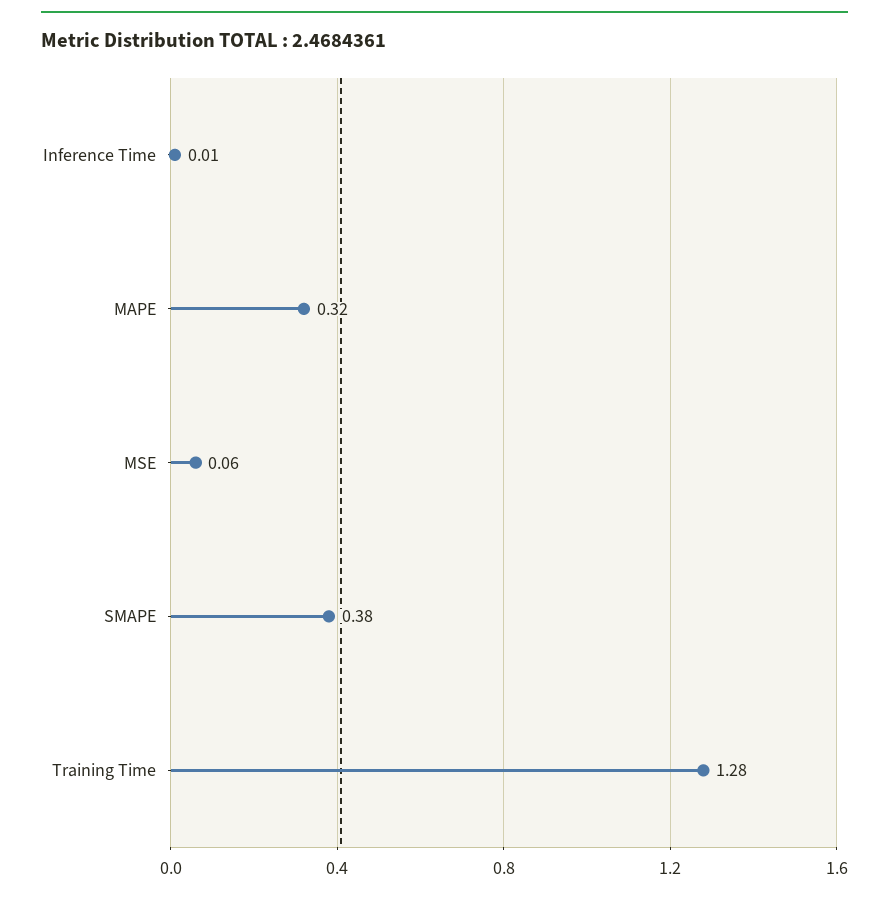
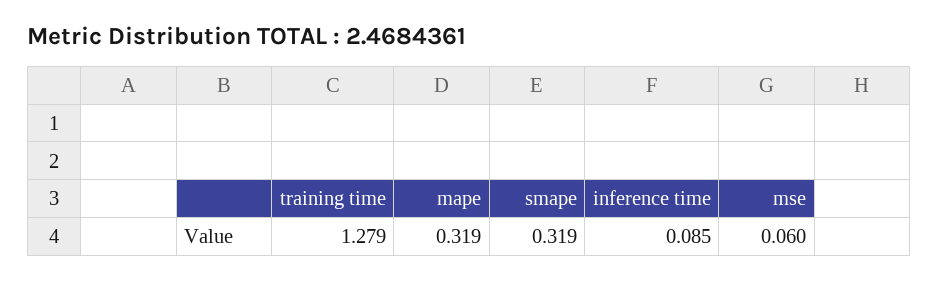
Inference Time: 0.01 -> 0.085
SMAPE: 0.38 -> 0.319

